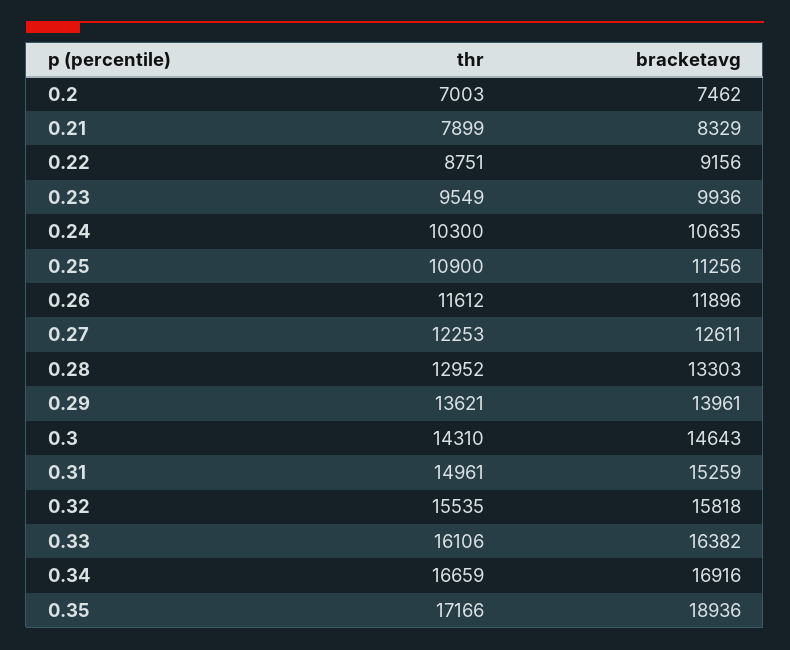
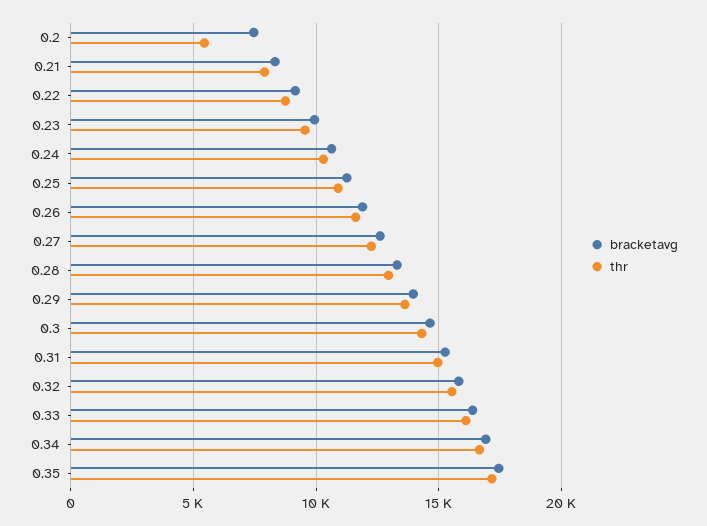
thr, 0.2: 7003 -> 5500
bracketavg, 0.35: 18936 -> 17500

